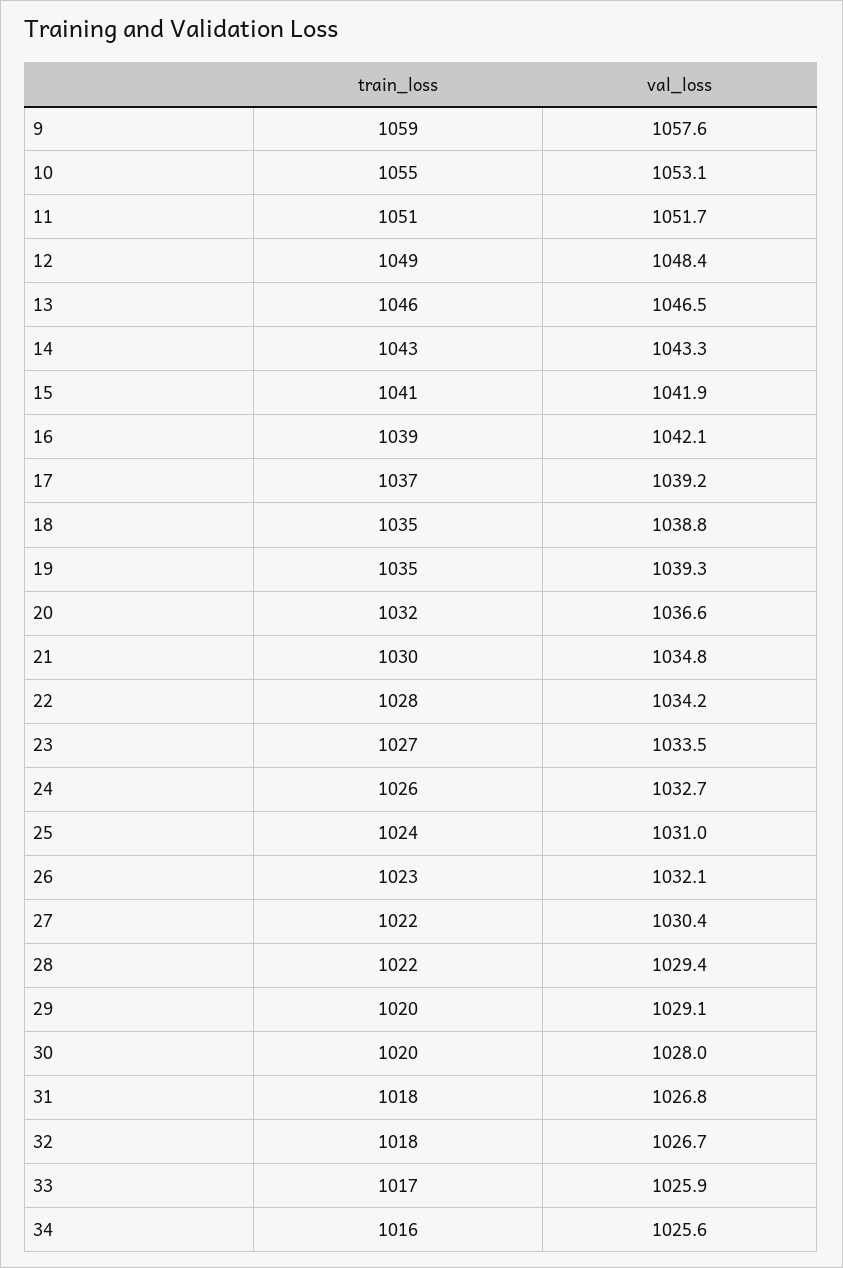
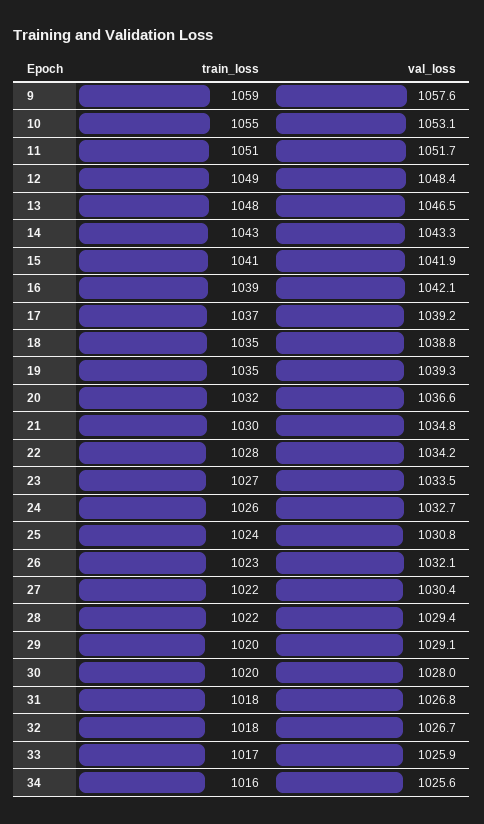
train_loss, 13: 1046 -> 1048
val_loss, 25: 1031 -> 1030.8

